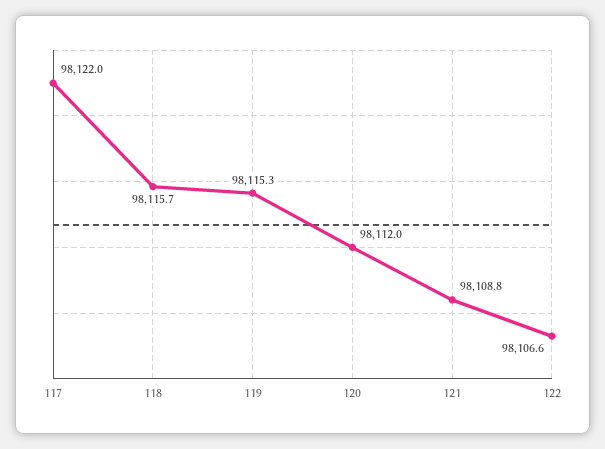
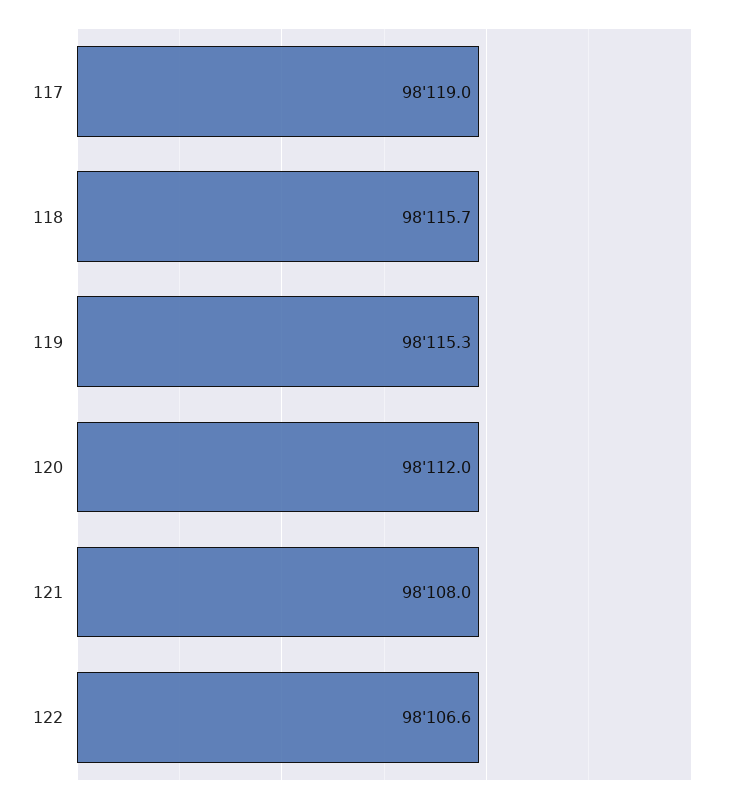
117: 98122 -> 98119
121: 98108.8 -> 98108

